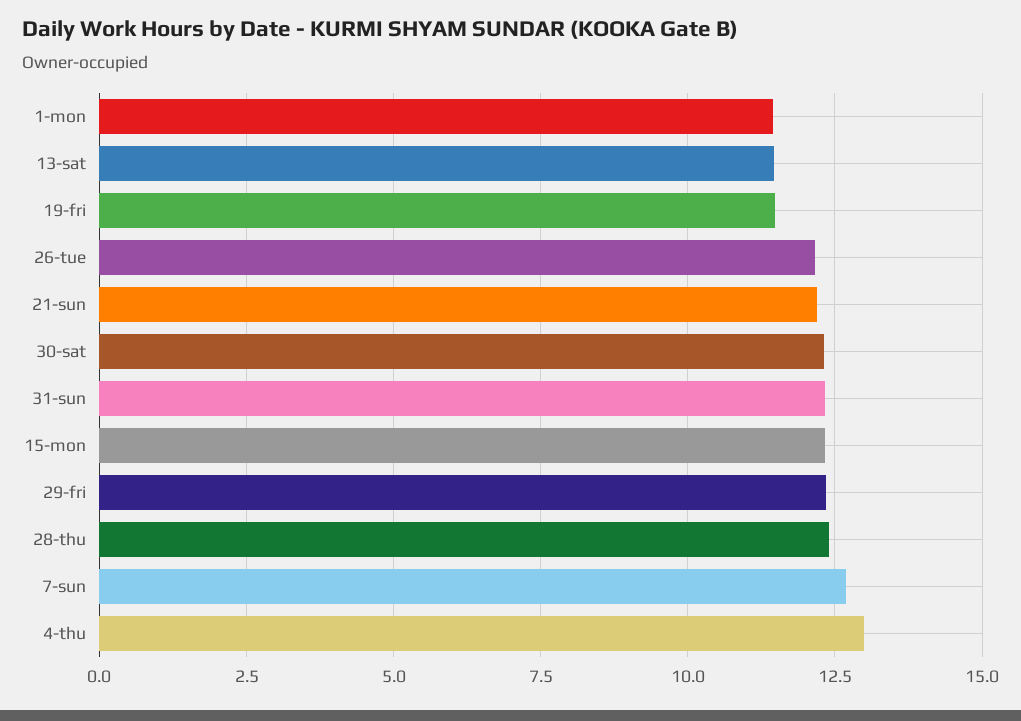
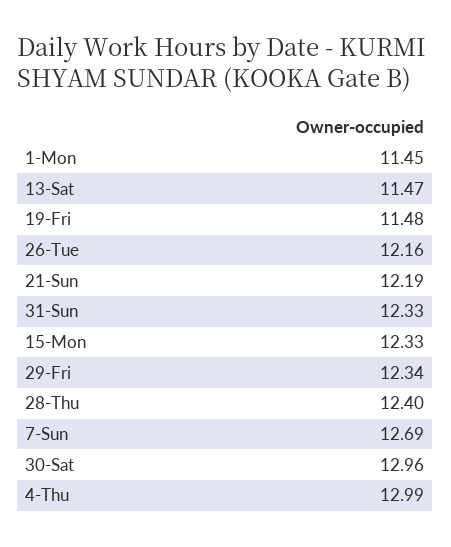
30-sat: 12.25 -> 12.96

